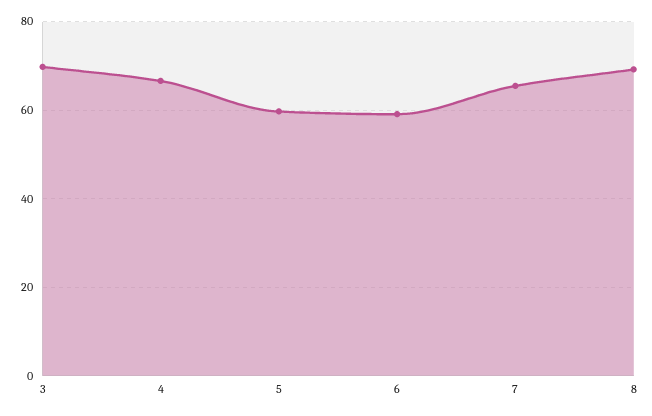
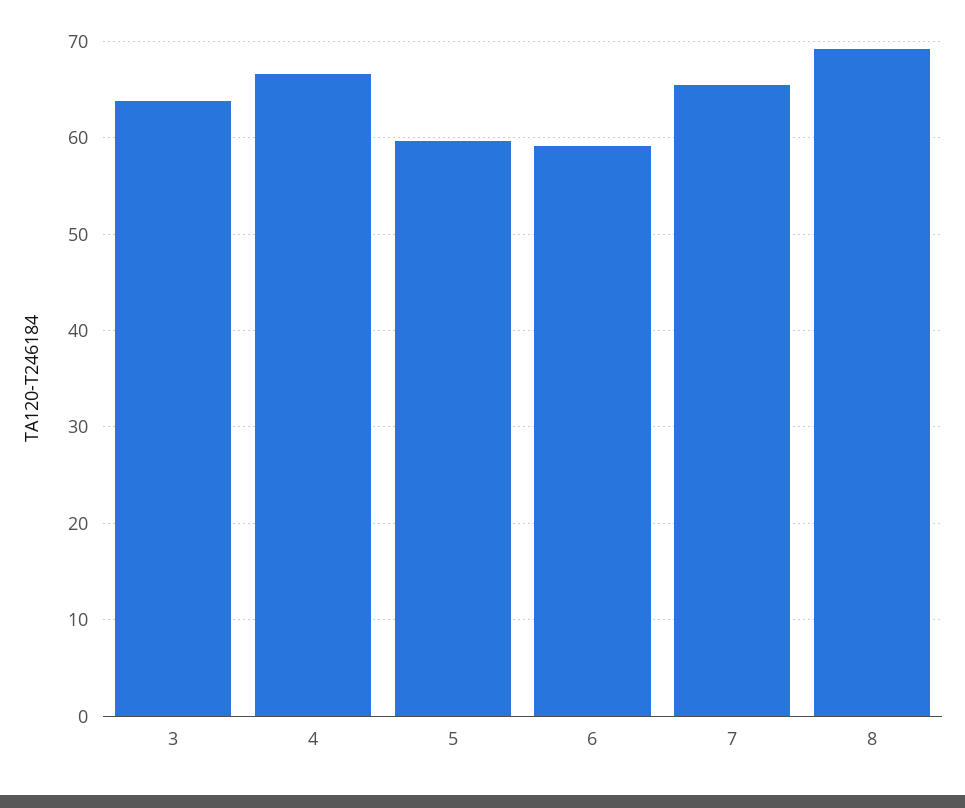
3: 70 -> 64

